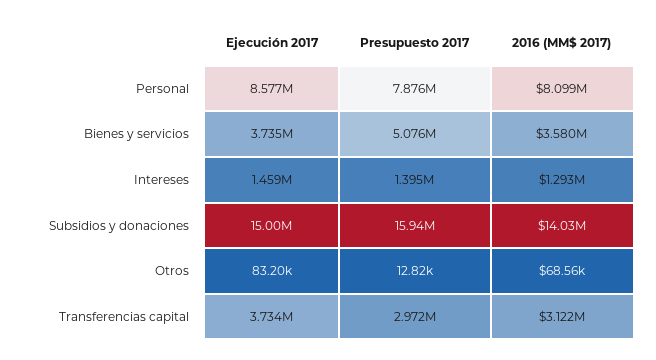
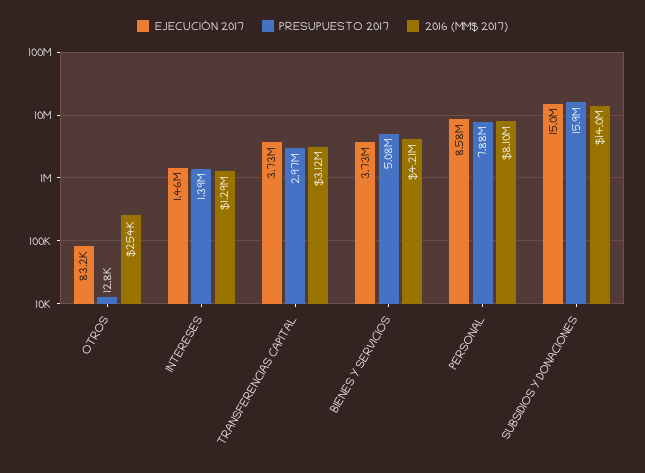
2016 (MM$ 2017), Bienes y servicios: 3580000 -> 4210000
2016 (MM$ 2017), Otros: 68560 -> 254000

